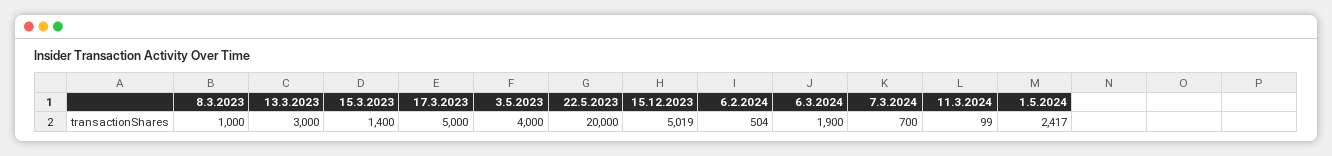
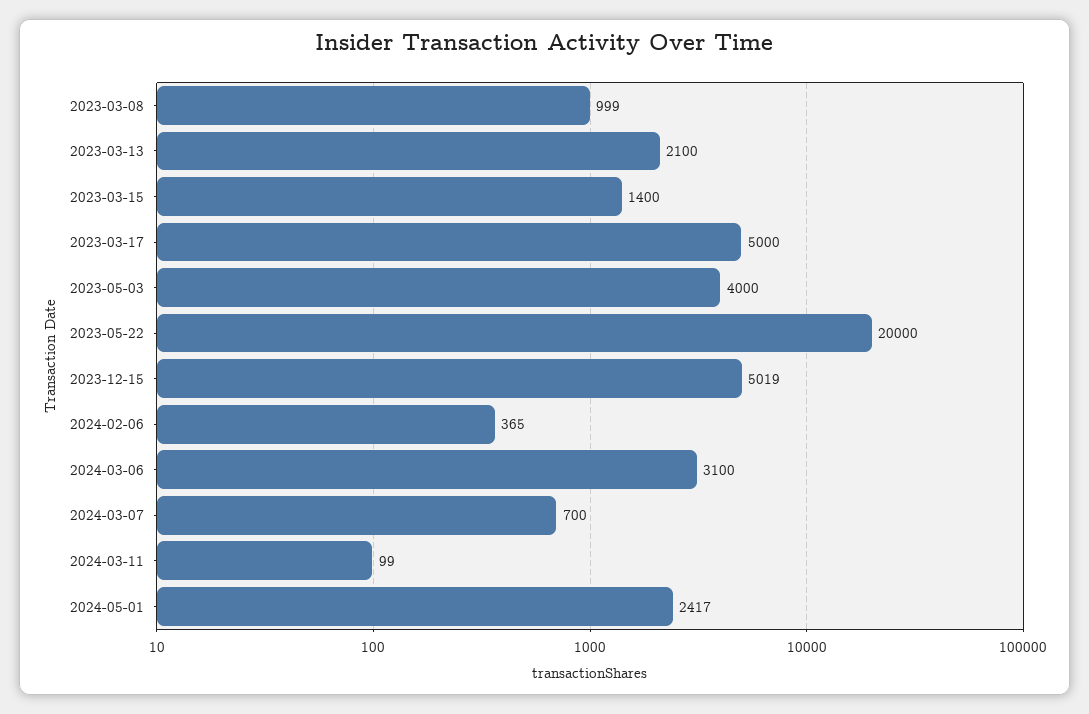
8.3.2023: 1000 -> 999
13.3.2023: 3000 -> 2100
6.2.2024: 504 -> 365
6.3.2024: 1900 -> 3100

